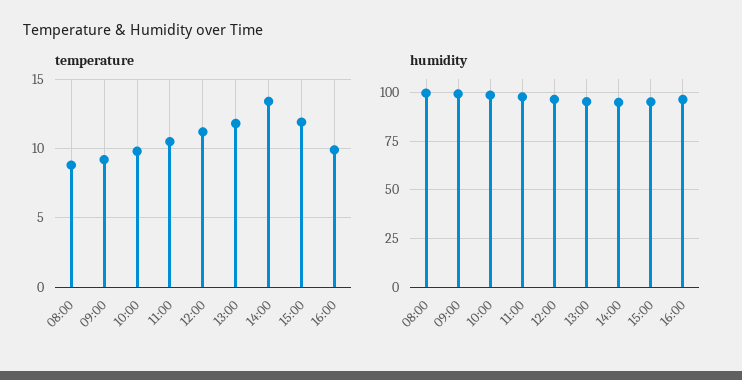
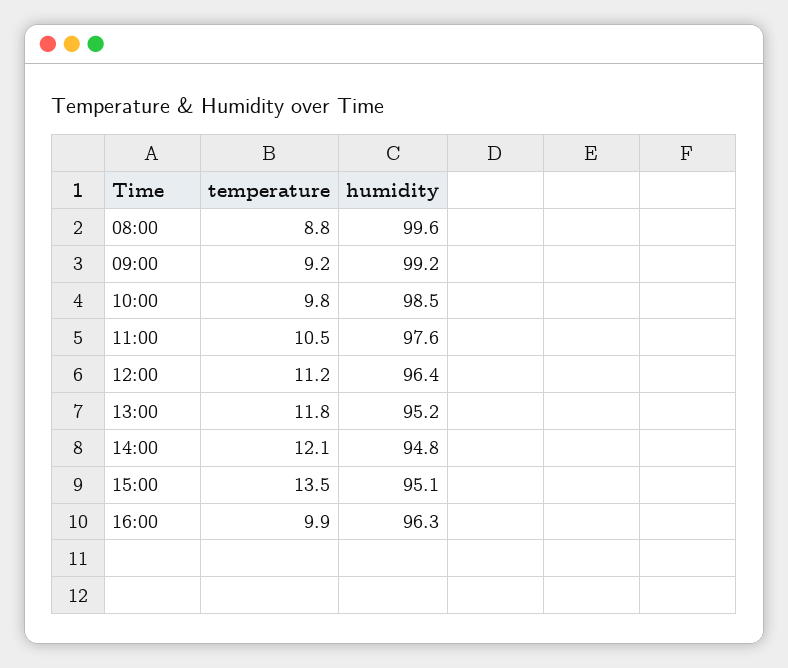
temperature, 14:00: 13.5 -> 12.1
temperature, 15:00: 12 -> 13.5

